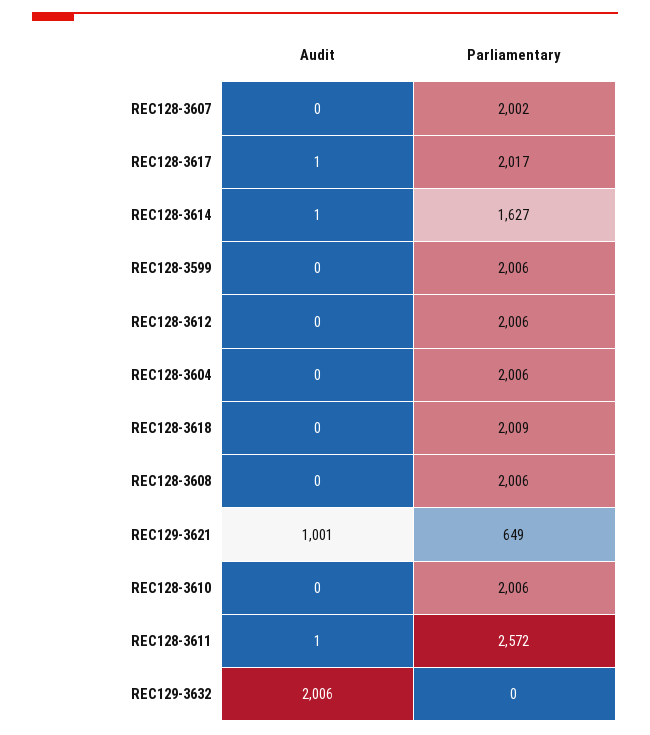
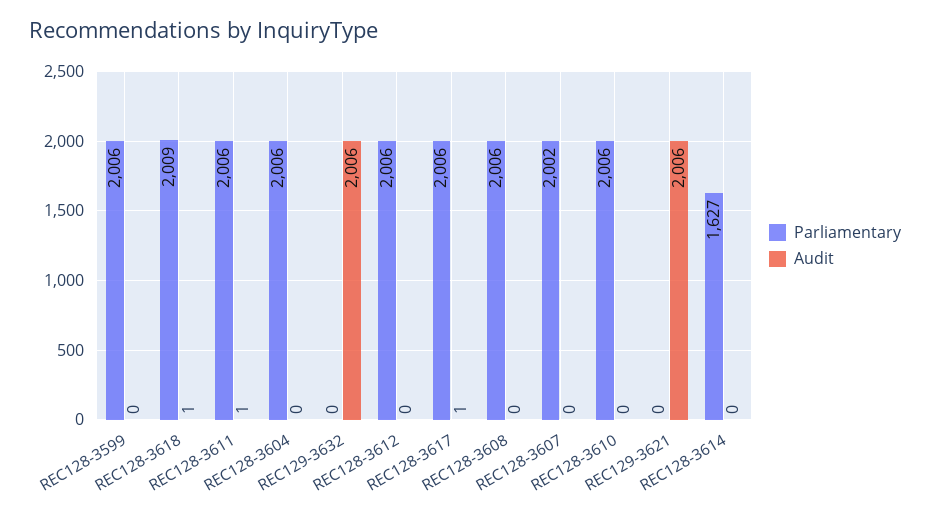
Parliamentary, REC128-3617: 2017 -> 2006
Audit, REC128-3614: 1 -> 0
Audit, REC128-3618: 0 -> 1
Audit, REC129-3621: 1001 -> 2006
Parliamentary, REC129-3621: 649 -> 0
Parliamentary, REC128-3611: 2572 -> 2006

